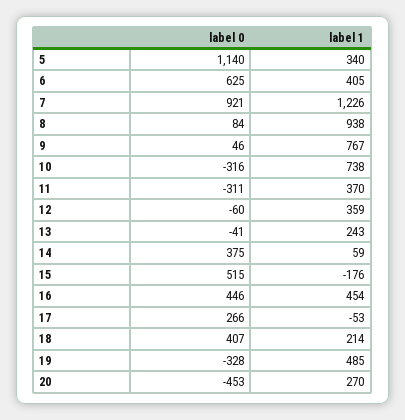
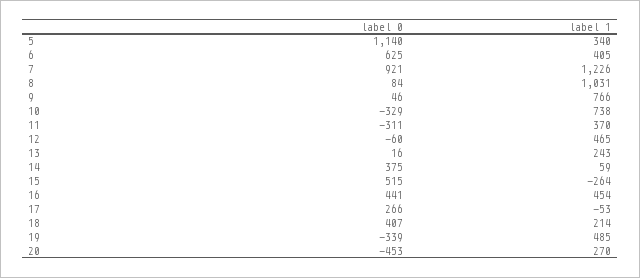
label 1, 8: 938 -> 1031
label 1, 9: 767 -> 766
label 0, 10: -316 -> -329
label 1, 12: 359 -> 465
label 0, 13: -41 -> 16
label 1, 15: -176 -> -264
label 0, 16: 446 -> 441
label 0, 19: -328 -> -339

